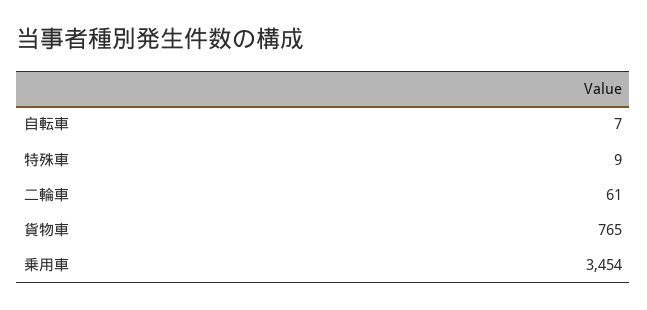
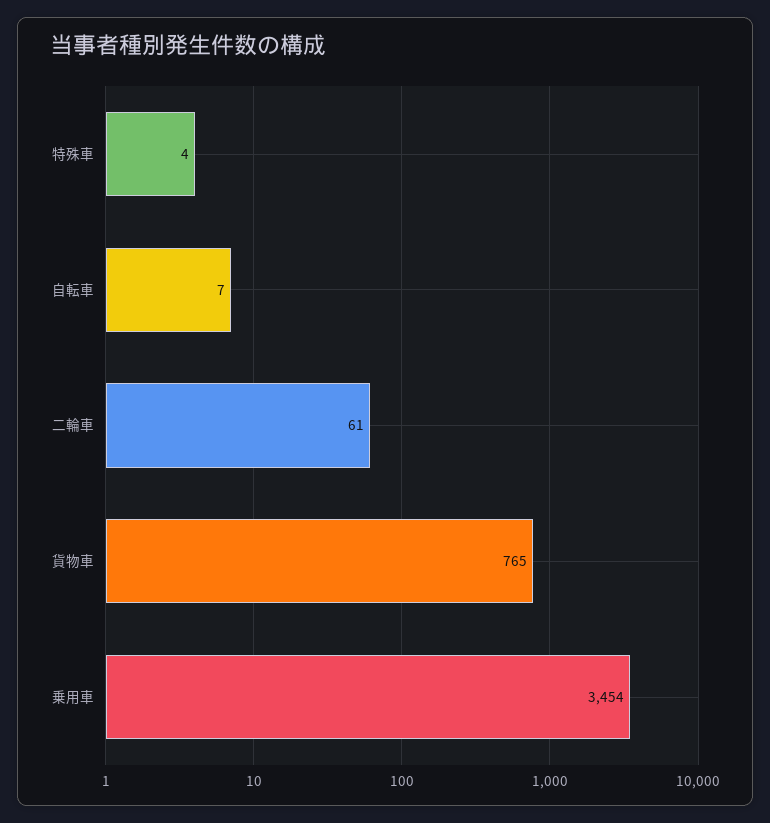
特殊車: 9 -> 4

